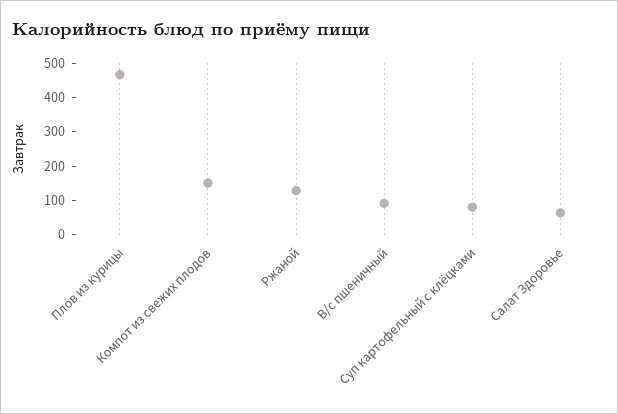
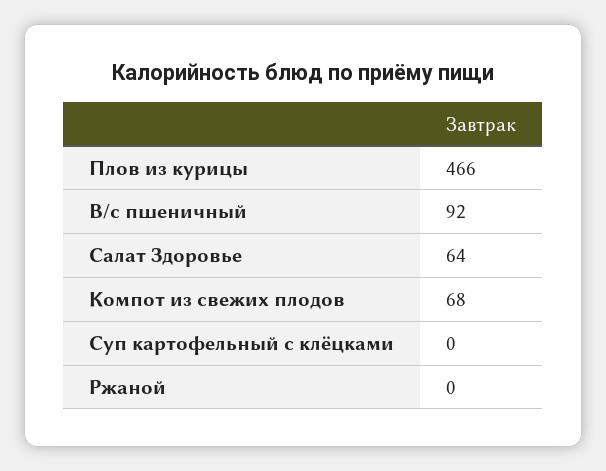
Компот из свежих плодов: 150 -> 68
Ржаной: 125 -> 0
Суп картофельный с клёцками: 75 -> 0

